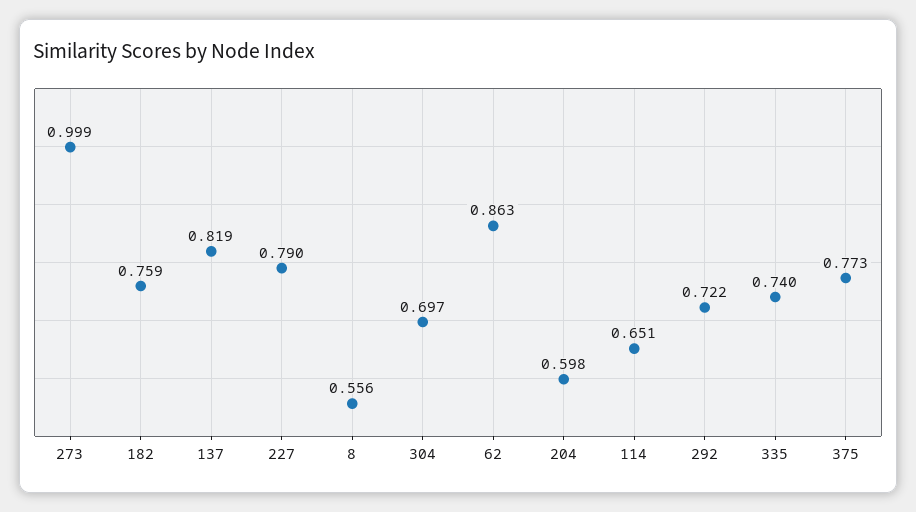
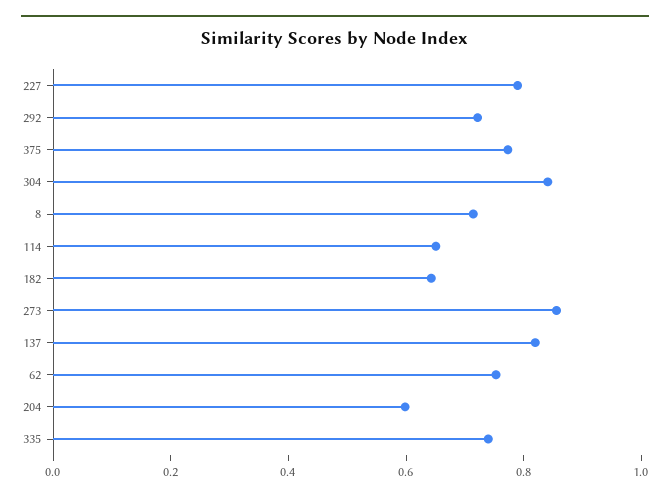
273: 0.999 -> 0.85
182: 0.759 -> 0.65
8: 0.556 -> 0.7
304: 0.697 -> 0.85
62: 0.863 -> 0.75

